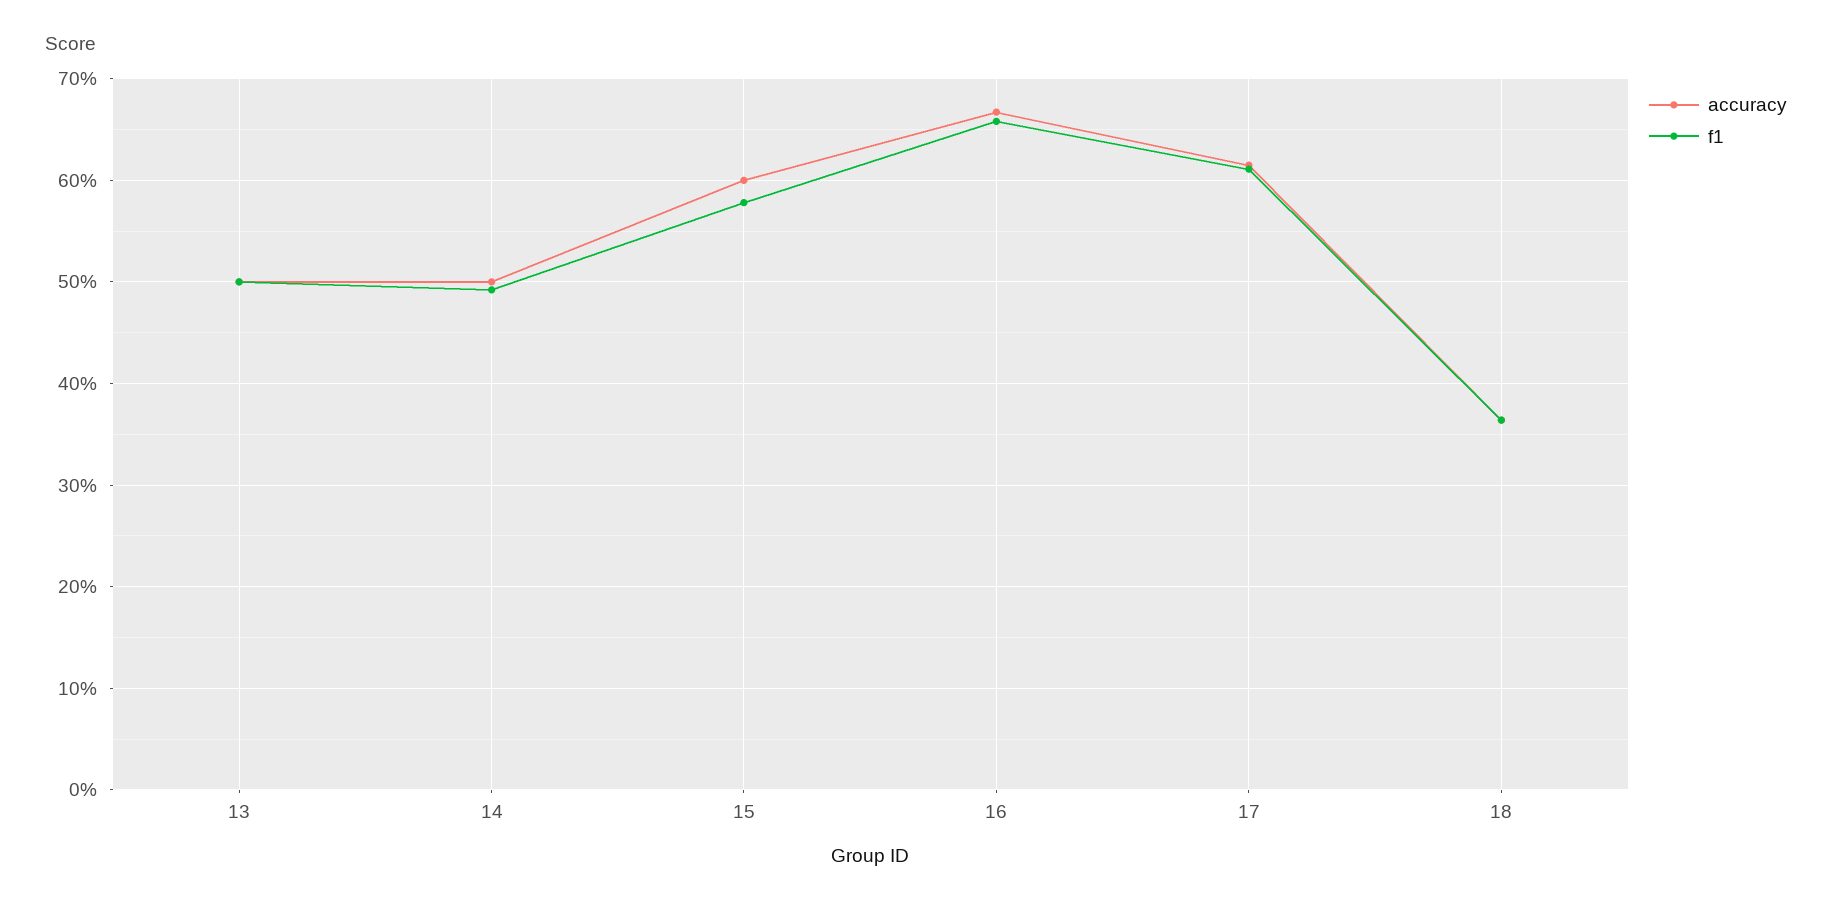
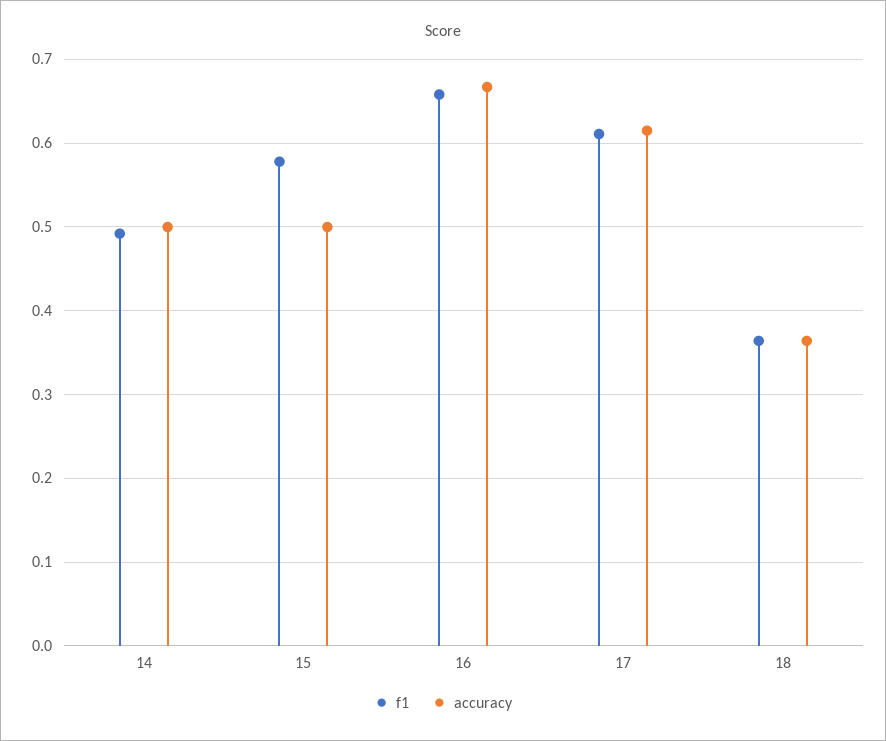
accuracy, 13: 0.5 -> none
f1, 13: 0.5 -> none
accuracy, 15: 0.6 -> 0.5

